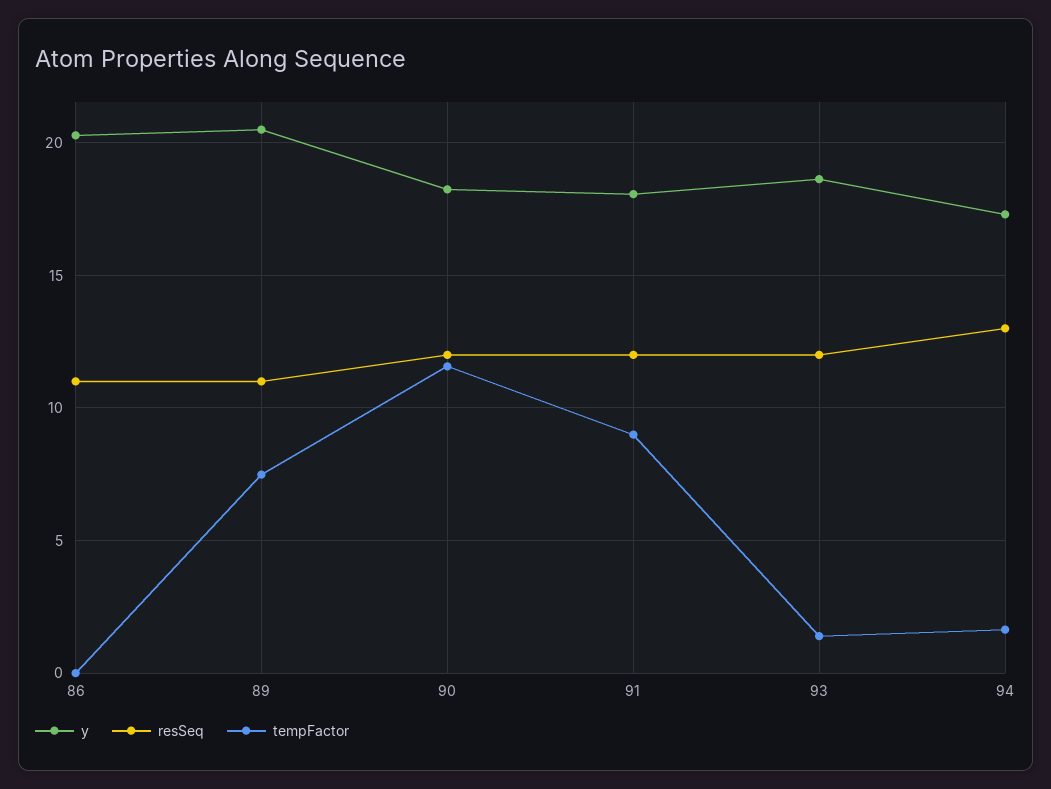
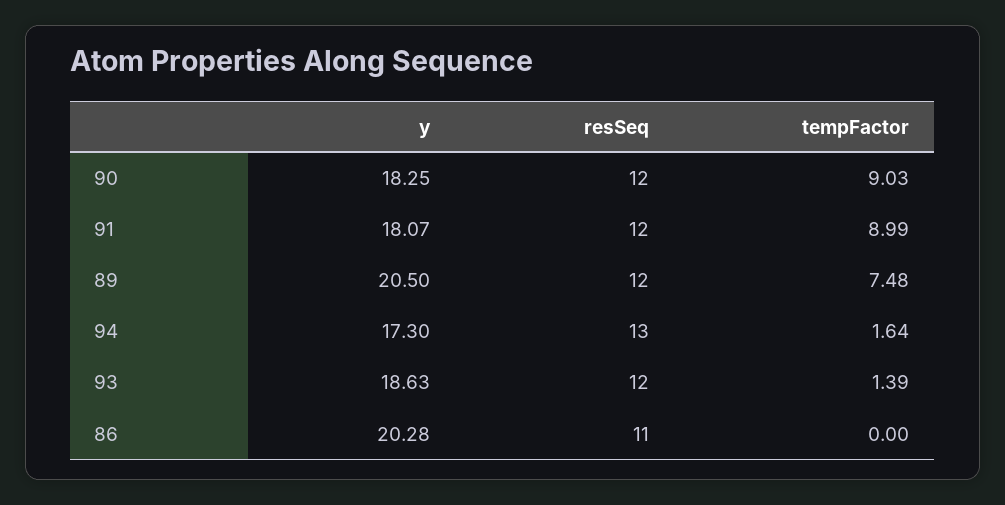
resSeq, 89: 11 -> 12
tempFactor, 90: 11.5 -> 9.03

